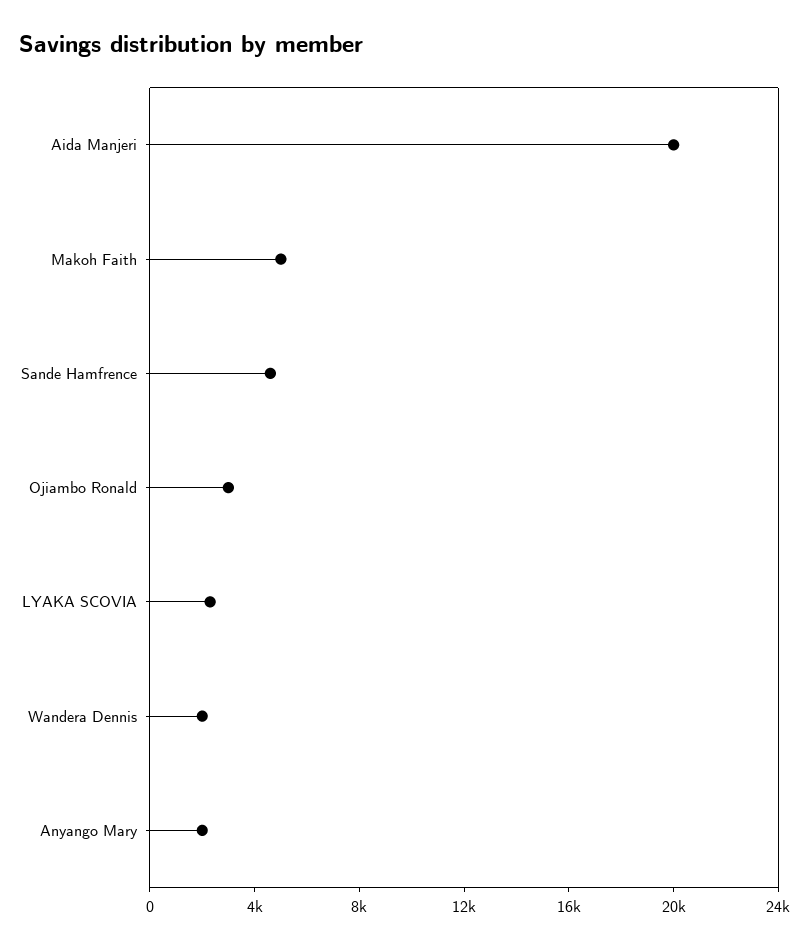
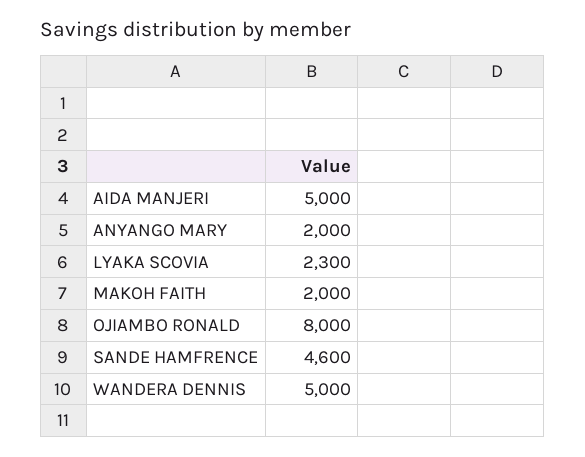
Aida Manjeri: 20000 -> 5000
Makoh Faith: 5000 -> 2000
Ojiambo Ronald: 3000 -> 8000
Wandera Dennis: 2000 -> 5000

